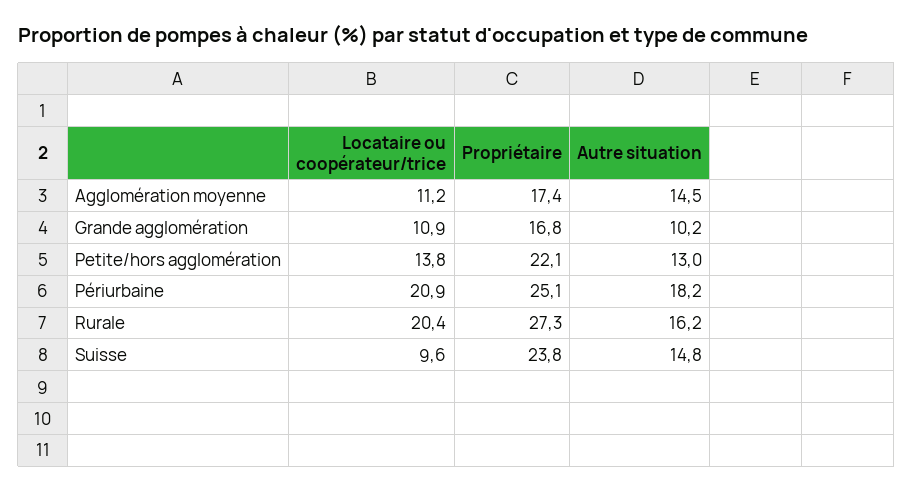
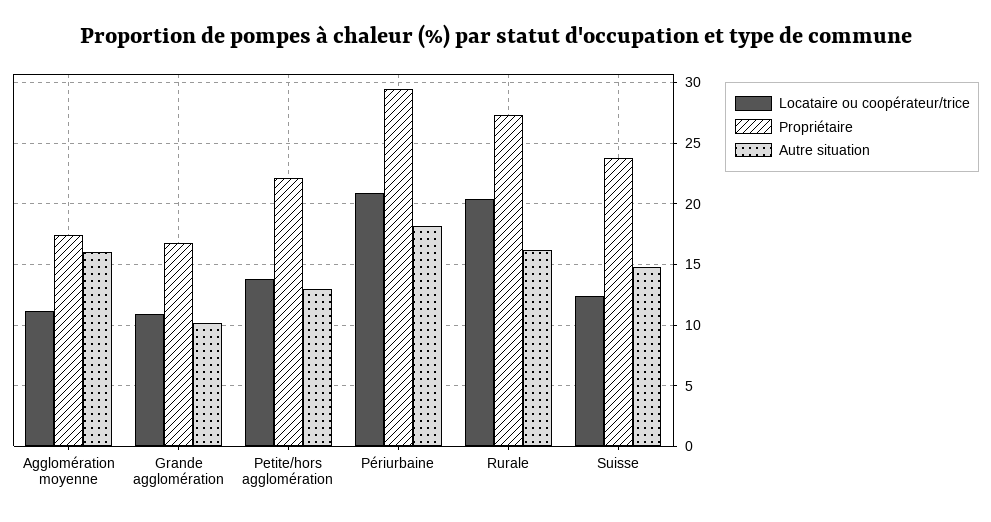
Autre situation, Agglomération moyenne: 14.5 -> 16
Propriétaire, Périurbaine: 25.1 -> 29.5
Locataire ou coopérateur/trice, Suisse: 9.6 -> 12.5

